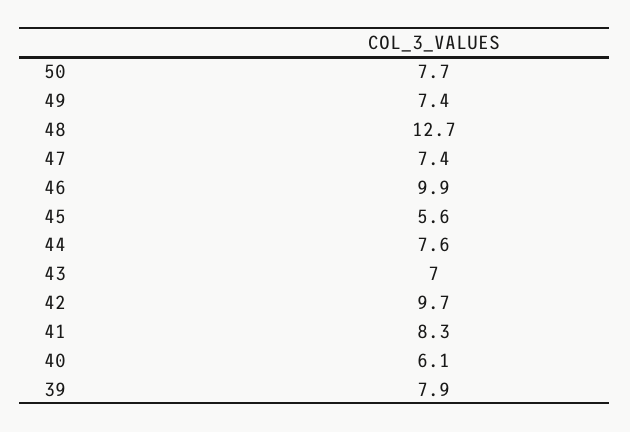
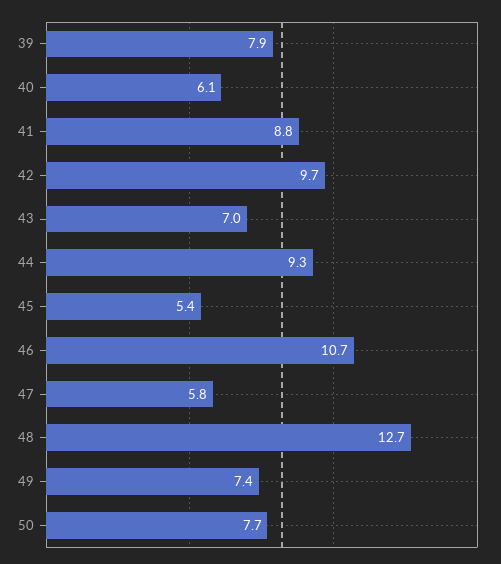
47: 7.4 -> 5.8
46: 9.9 -> 10.7
45: 5.6 -> 5.4
44: 7.6 -> 9.3
41: 8.3 -> 8.8

